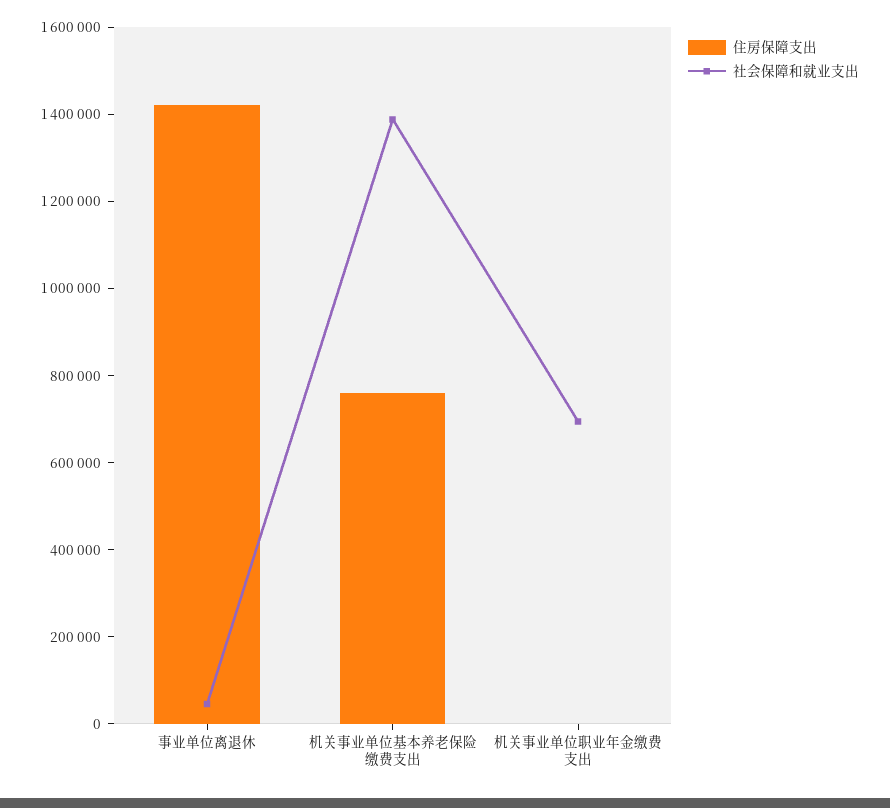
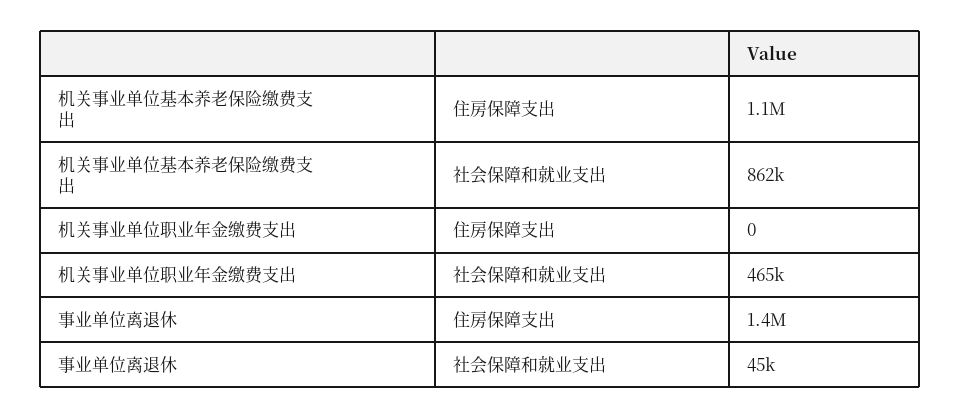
住房保障支出, 机关事业单位基本养老保险缴费支出: 750000 -> 1100000
社会保障和就业支出, 机关事业单位基本养老保险缴费支出: 1400000 -> 862000
社会保障和就业支出, 机关事业单位职业年金缴费支出: 700000 -> 465000

